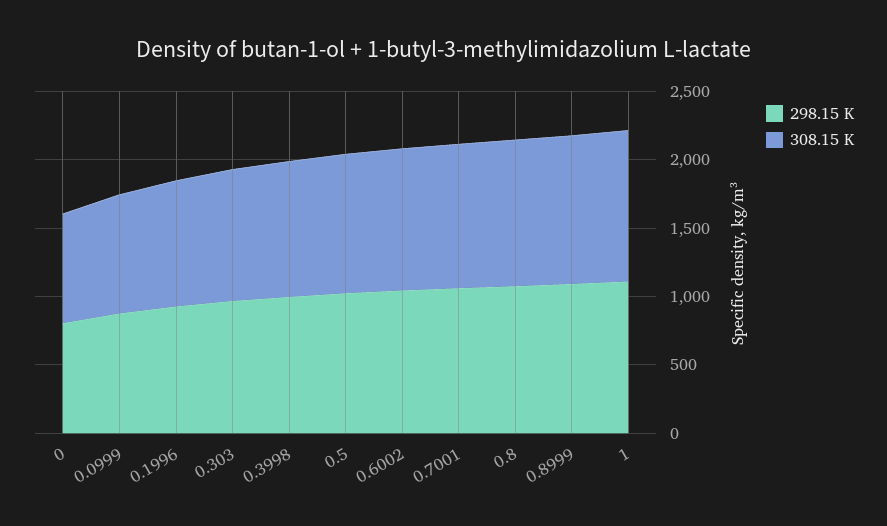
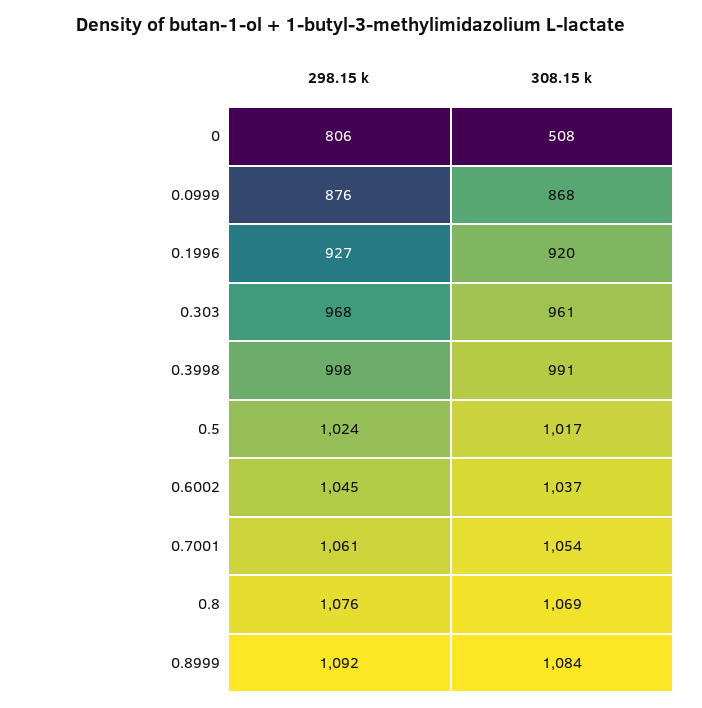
308.15 K, 0: 800 -> 508
298.15 K, 1: 1100 -> none
308.15 K, 1: 1100 -> none

